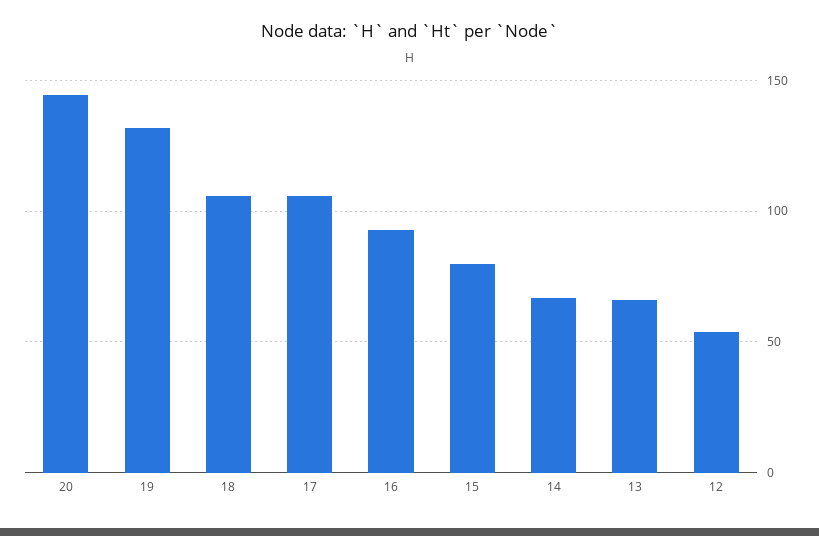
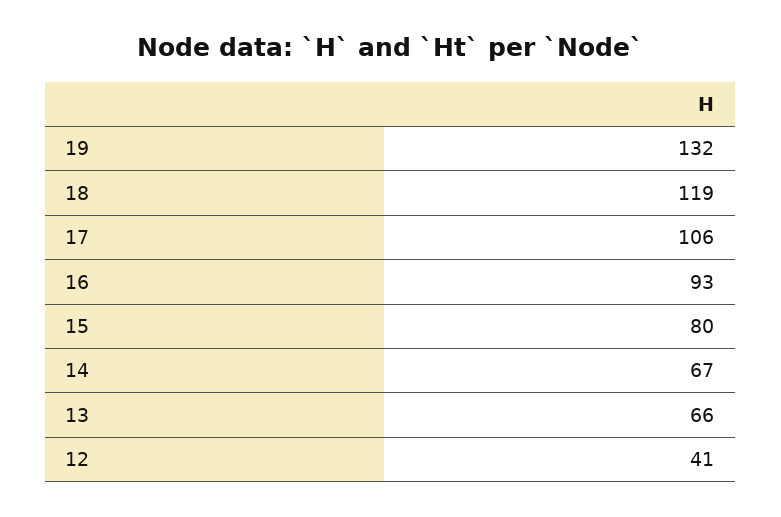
20: 145 -> none
18: 105 -> 119
12: 55 -> 41

